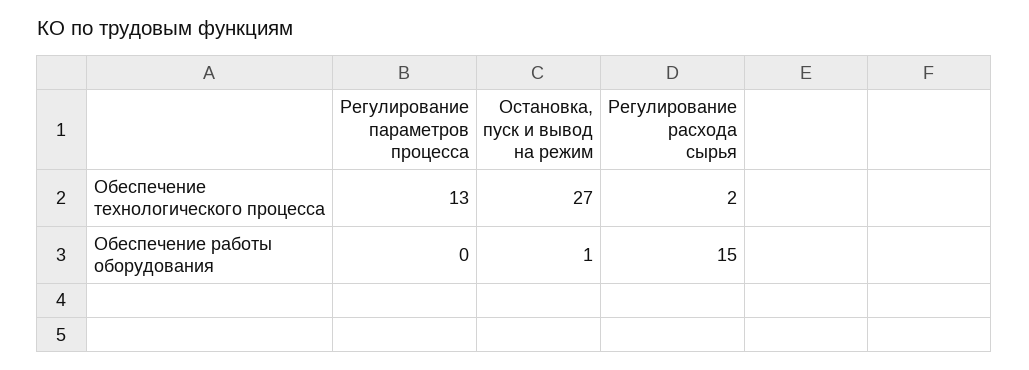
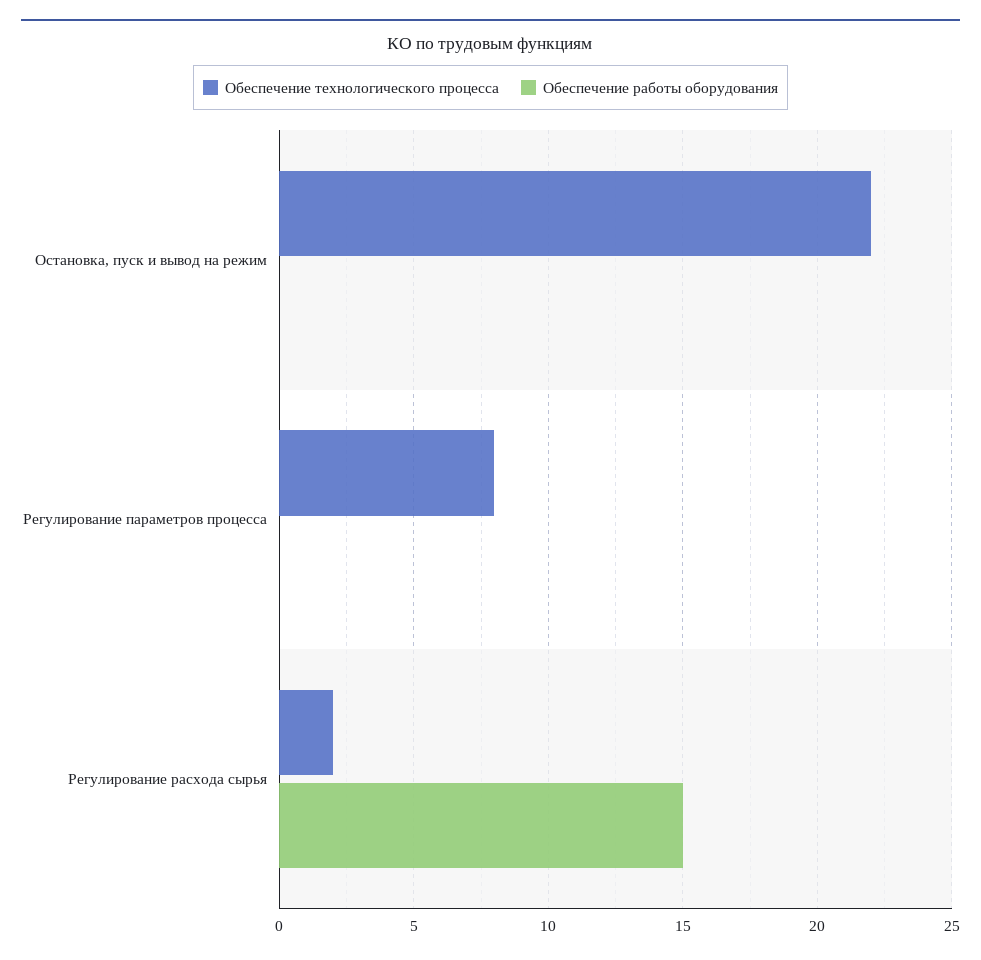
Обеспечение технологического процесса, Регулирование параметров процесса: 13 -> 8
Обеспечение технологического процесса, Остановка, пуск и вывод на режим: 27 -> 22
Обеспечение работы оборудования, Остановка, пуск и вывод на режим: 1 -> 0

